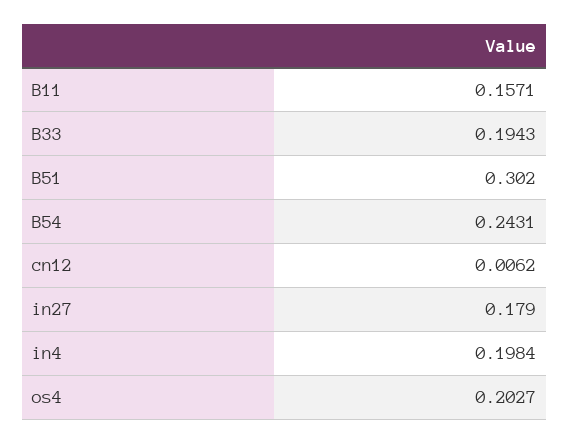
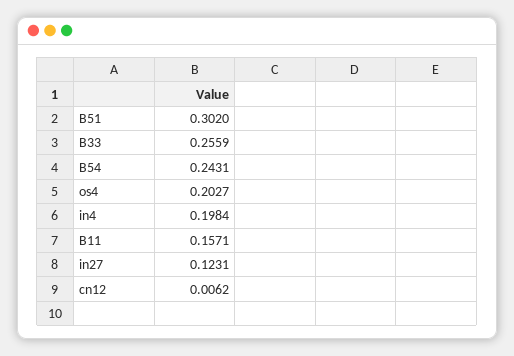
B33: 0.1943 -> 0.2559
in27: 0.179 -> 0.1231

